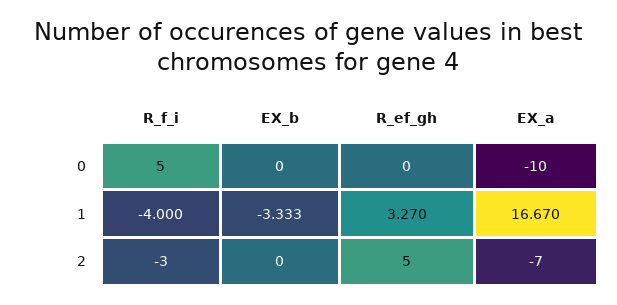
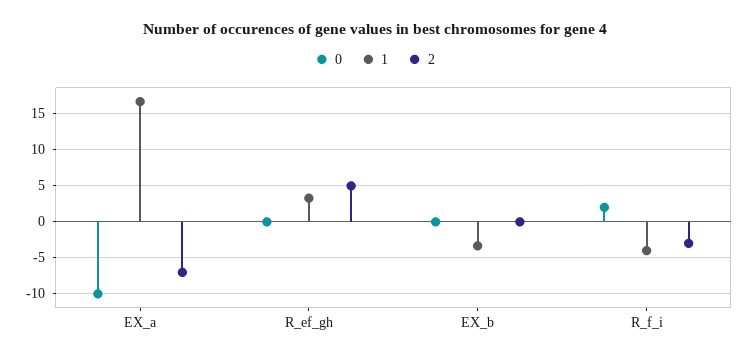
0, R_f_i: 5 -> 2

